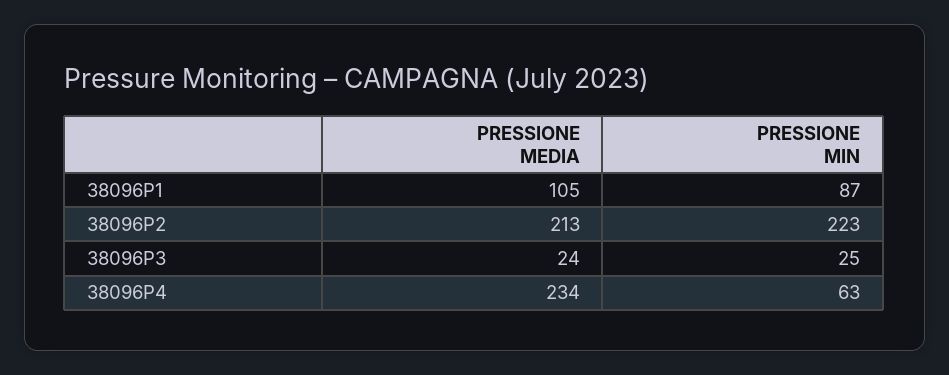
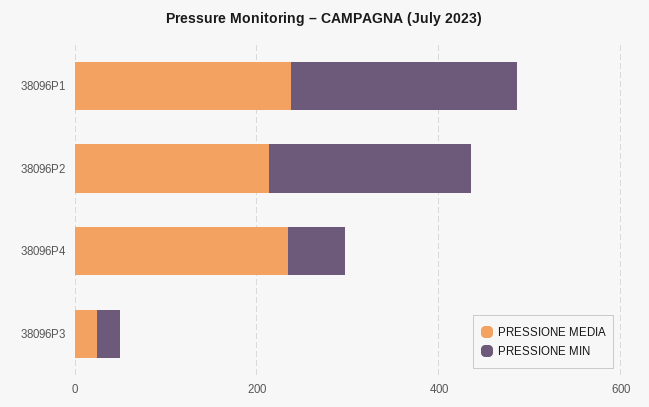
PRESSIONE MEDIA, 38096P1: 105 -> 250
PRESSIONE MIN, 38096P1: 87 -> 250

